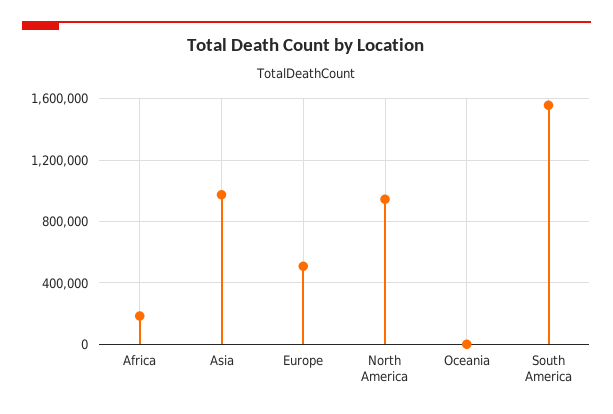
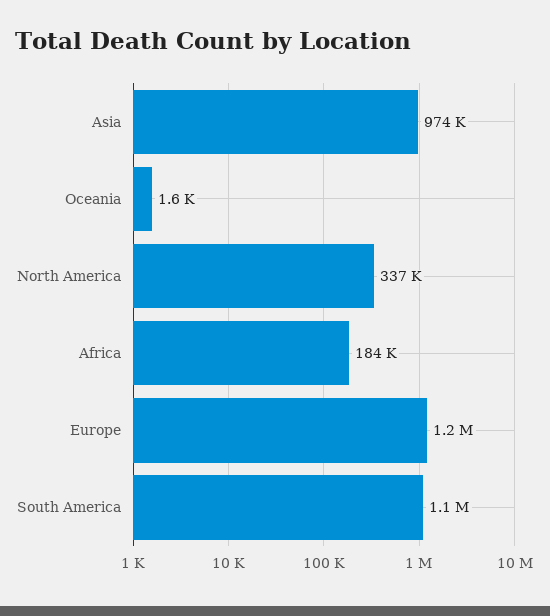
Europe: 500000 -> 1200000
North America: 950000 -> 337000
South America: 1550000 -> 1100000

